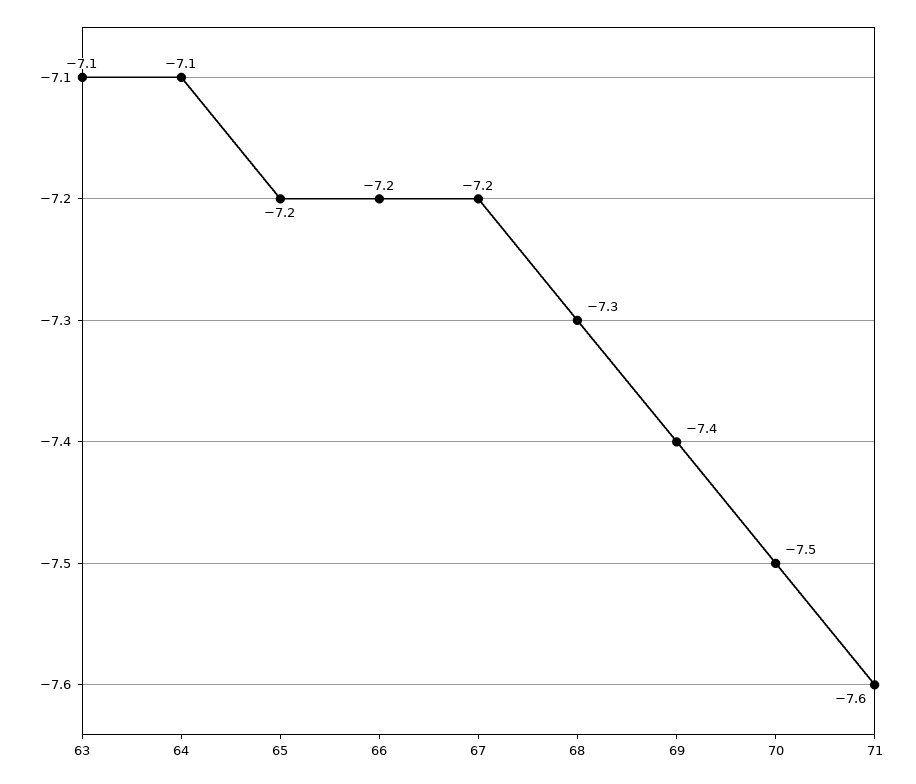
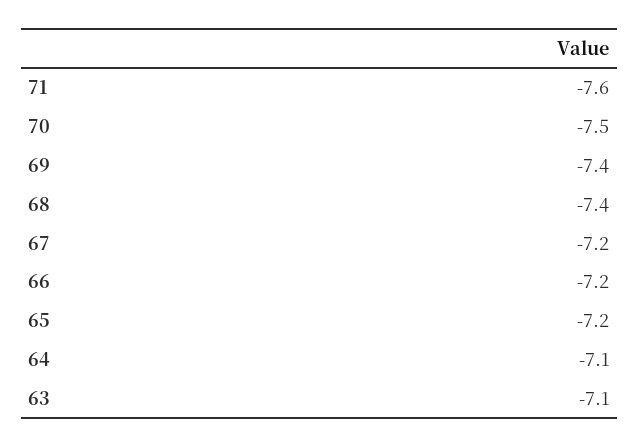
68: -7.3 -> -7.4

